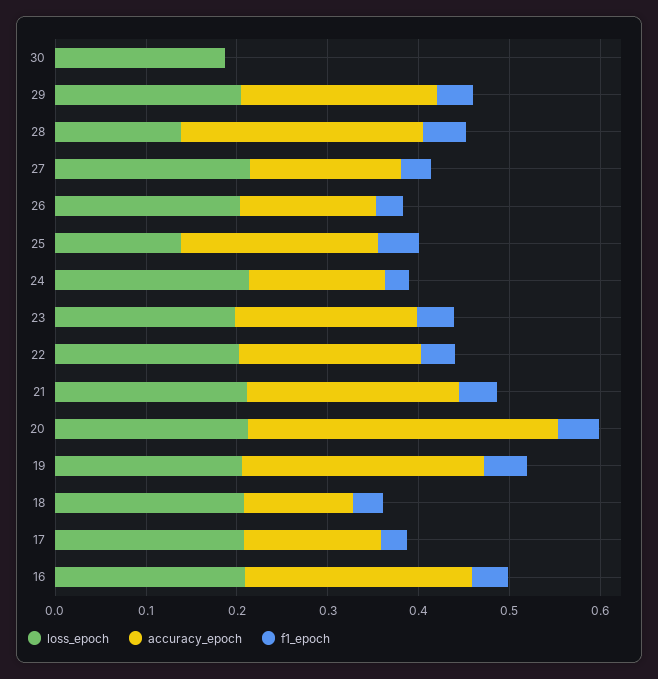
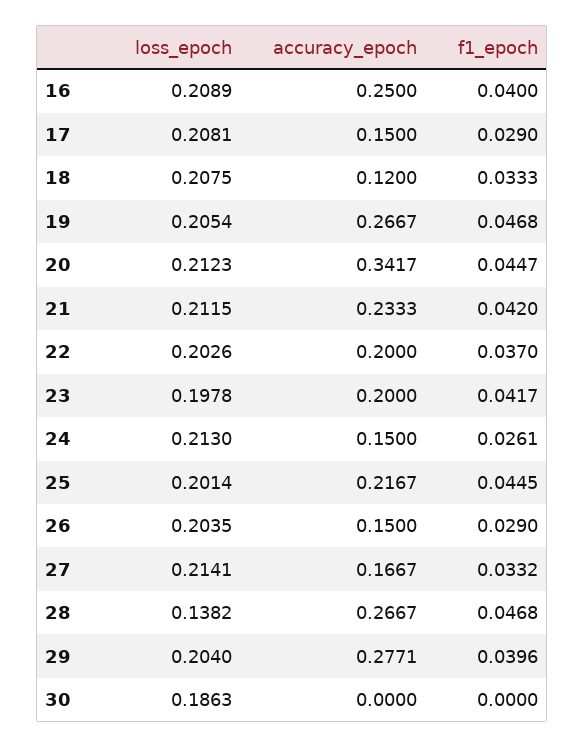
accuracy_epoch, 29: 0.22 -> 0.2771
loss_epoch, 25: 0.14 -> 0.2014

